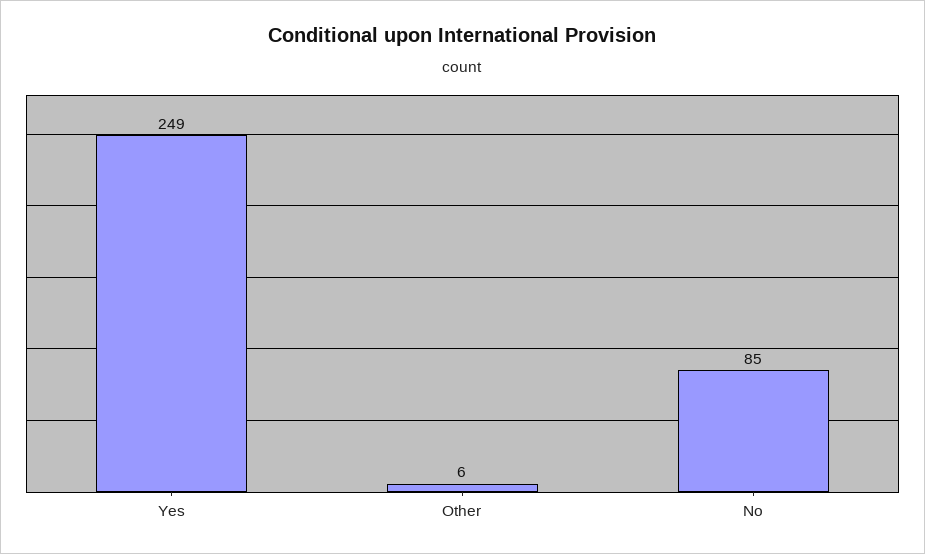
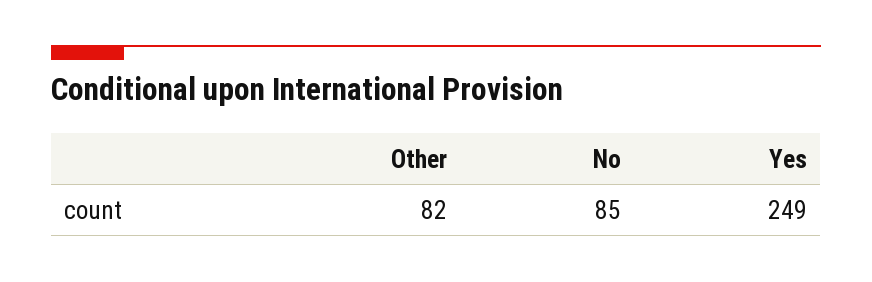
Other: 6 -> 82

